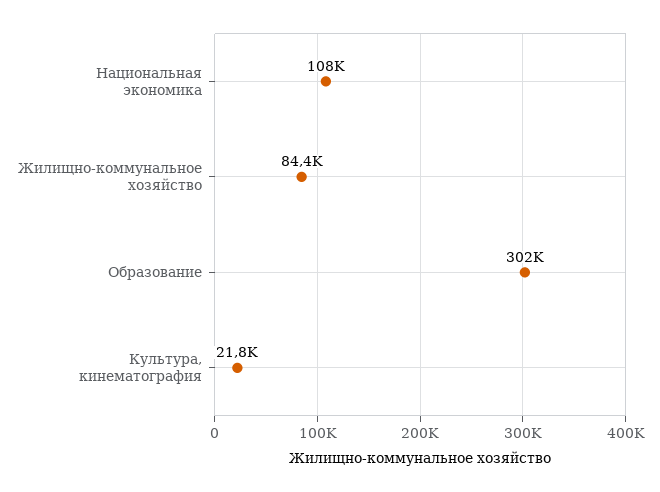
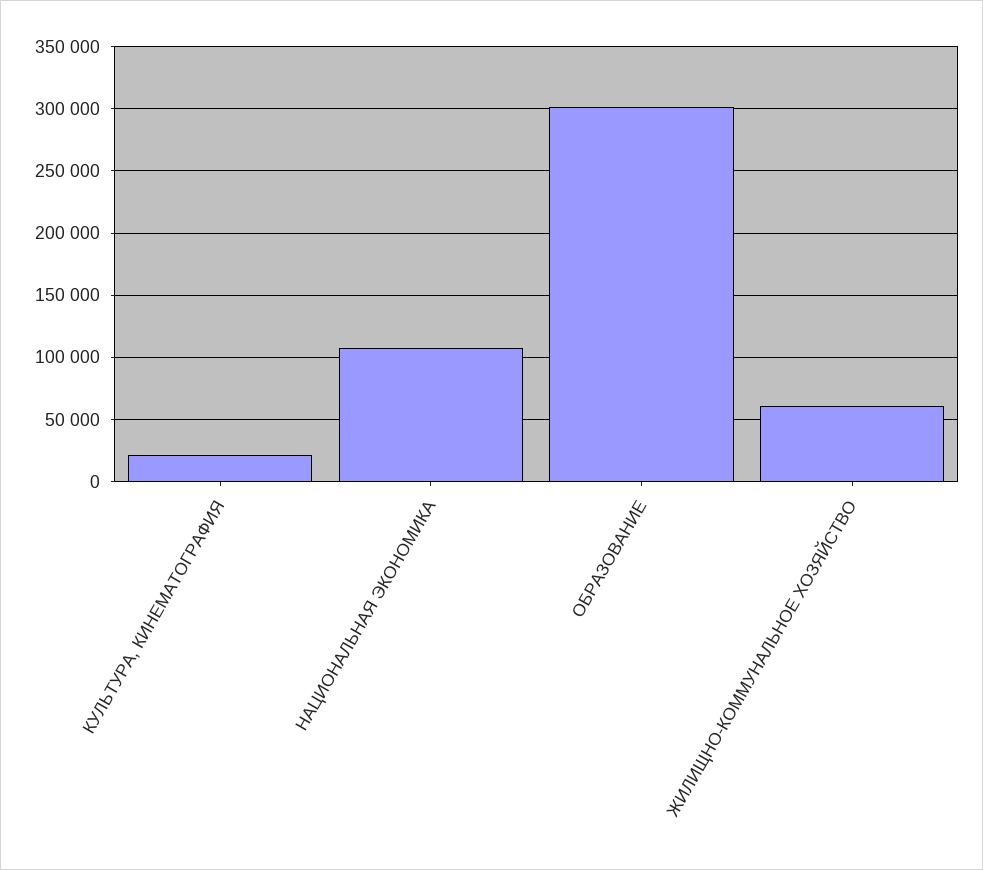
Жилищно-коммунальное хозяйство: 84400 -> 60000

